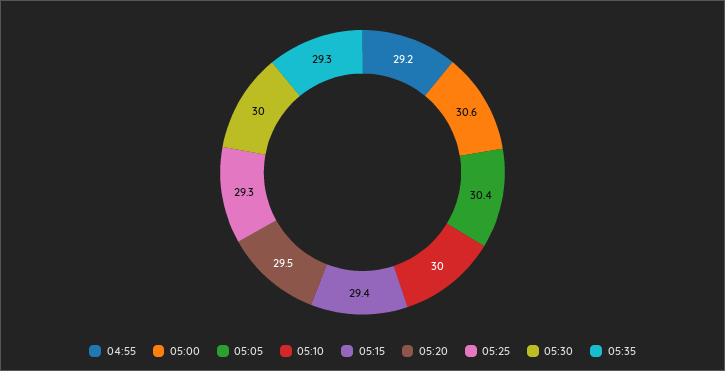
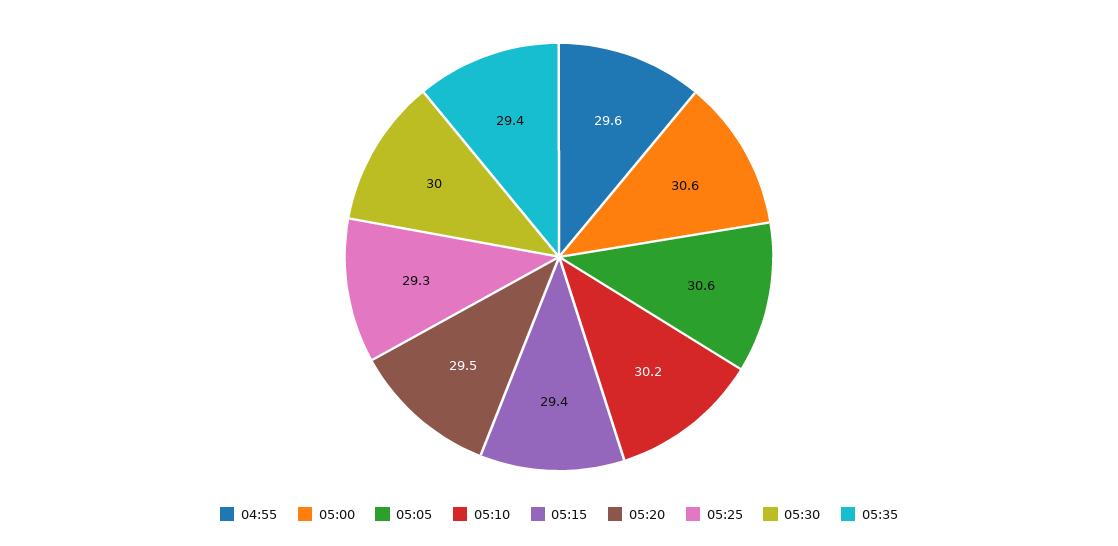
04:55: 29.2 -> 29.6
05:05: 30.4 -> 30.6
05:10: 30 -> 30.2
05:35: 29.3 -> 29.4

